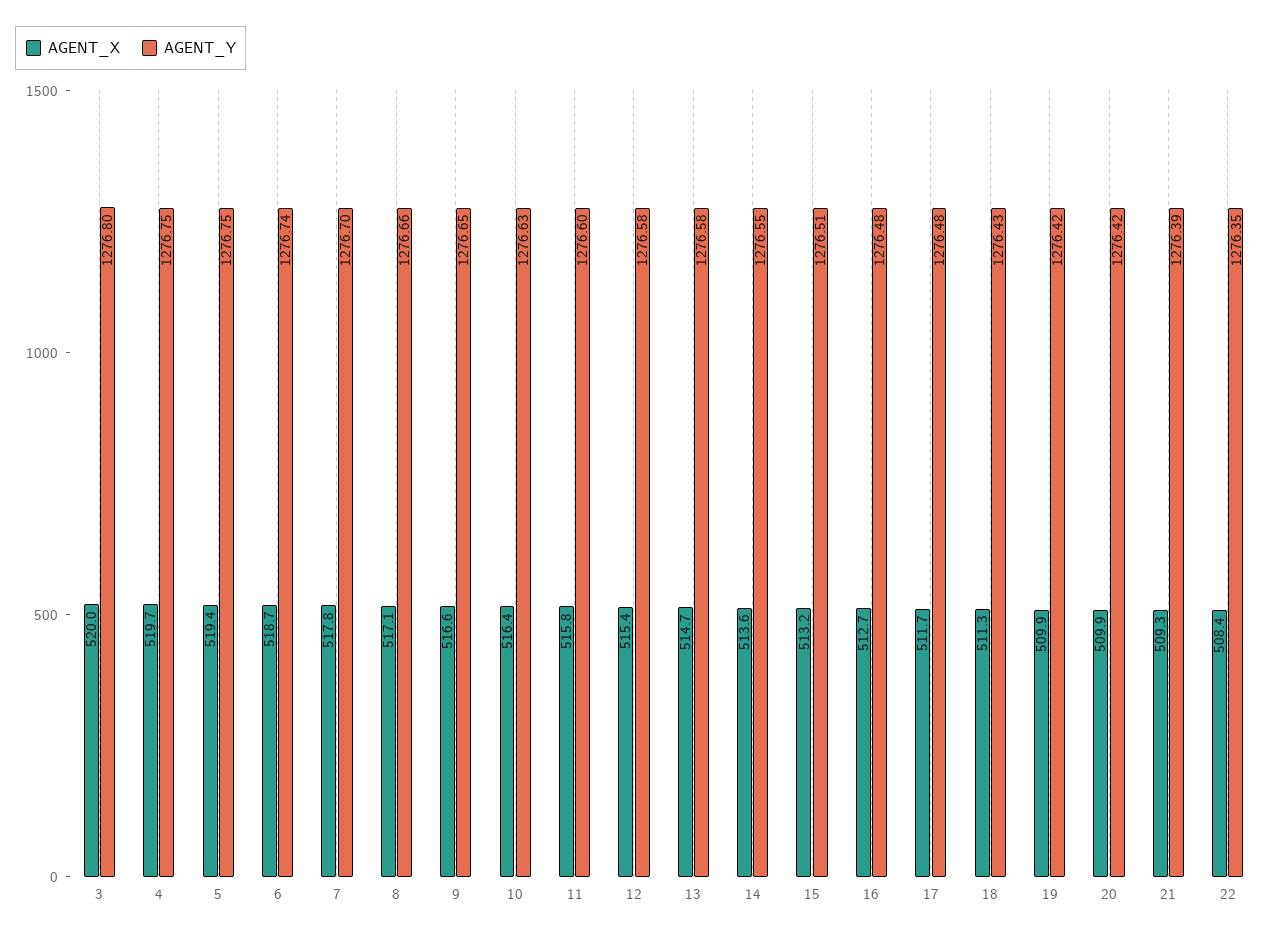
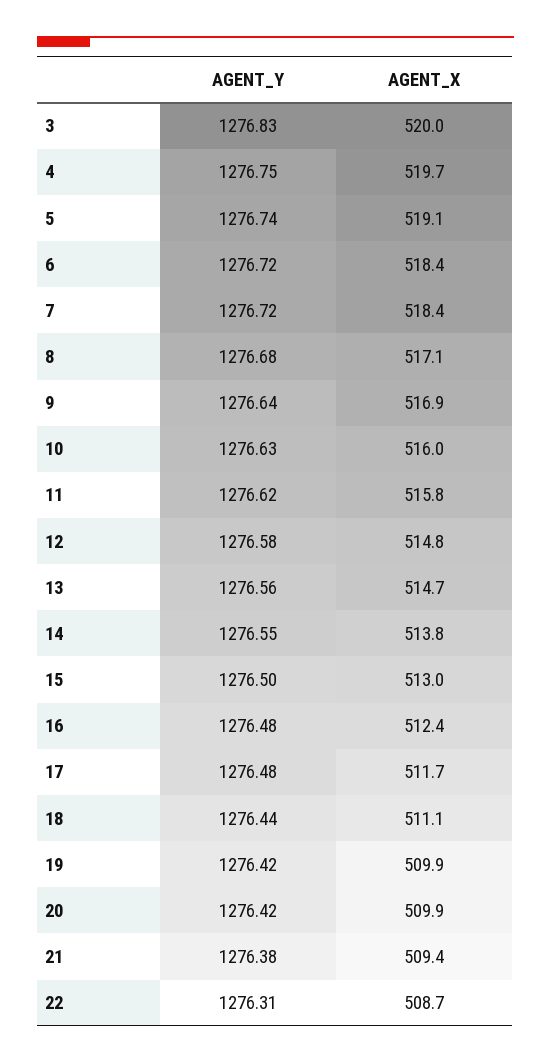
AGENT_Y, 3: 1276.8 -> 1276.83
AGENT_X, 5: 519.4 -> 519.1
AGENT_Y, 5: 1276.75 -> 1276.74
AGENT_X, 6: 518.7 -> 518.4
AGENT_Y, 6: 1276.74 -> 1276.72
AGENT_X, 7: 517.8 -> 518.4
AGENT_Y, 7: 1276.7 -> 1276.72
AGENT_Y, 8: 1276.66 -> 1276.68
AGENT_X, 9: 516.6 -> 516.9
AGENT_Y, 9: 1276.65 -> 1276.64
AGENT_X, 10: 516.4 -> 516
AGENT_Y, 11: 1276.6 -> 1276.62
AGENT_X, 12: 515.4 -> 514.8
AGENT_Y, 13: 1276.58 -> 1276.56
AGENT_X, 14: 513.6 -> 513.8
AGENT_X, 15: 513.2 -> 513
AGENT_Y, 15: 1276.51 -> 1276.5
AGENT_X, 16: 512.7 -> 512.4
AGENT_X, 18: 511.3 -> 511.1
AGENT_Y, 18: 1276.43 -> 1276.44
AGENT_X, 21: 509.3 -> 509.4
AGENT_Y, 21: 1276.39 -> 1276.38
AGENT_X, 22: 508.4 -> 508.7
AGENT_Y, 22: 1276.35 -> 1276.31

